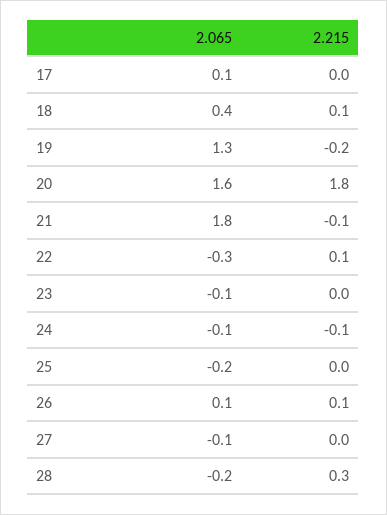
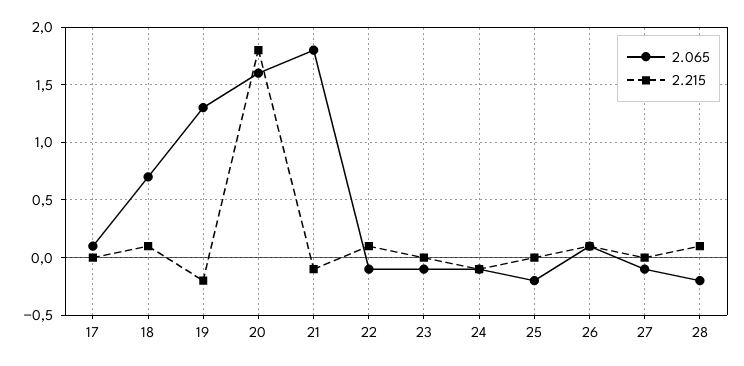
2.065, 18: 0.4 -> 0.7
2.065, 22: -0.3 -> -0.1
2.215, 28: 0.3 -> 0.1

